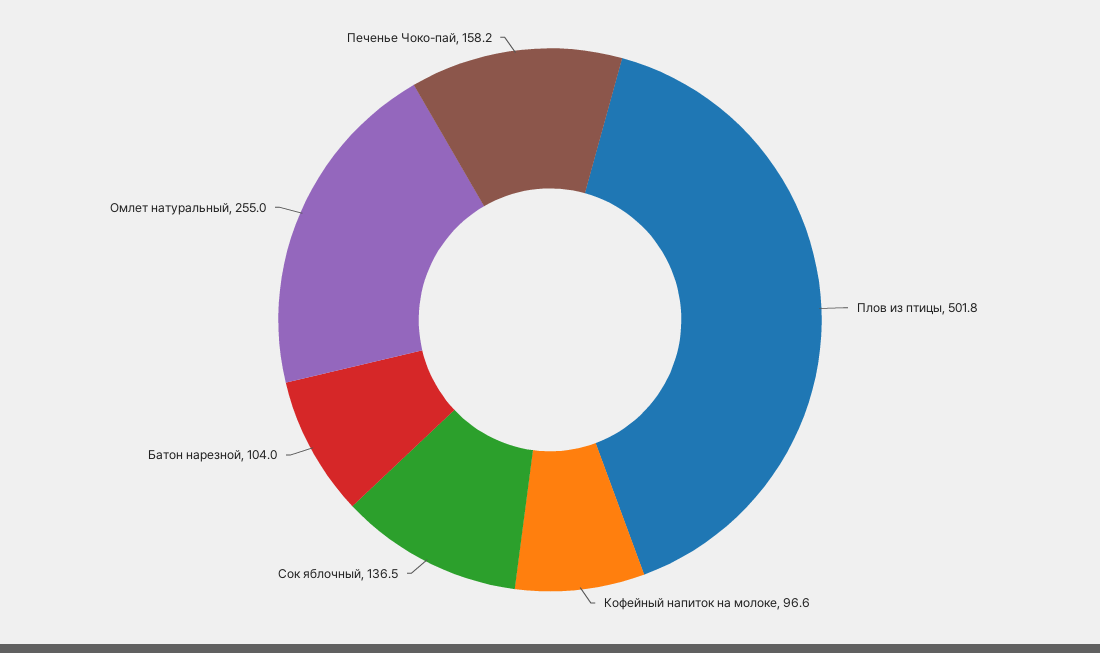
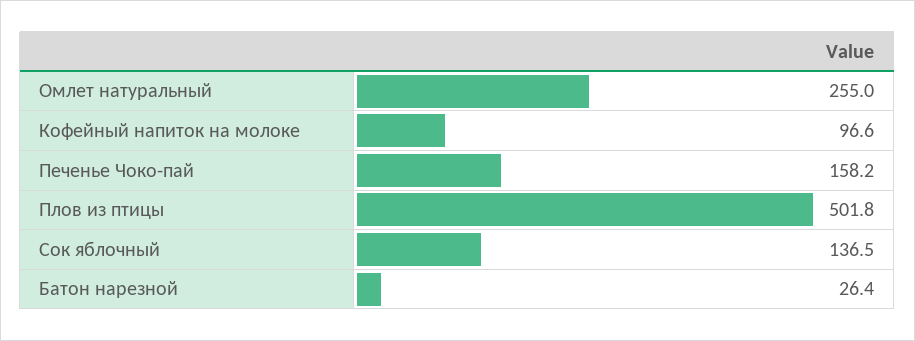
Батон нарезной: 104 -> 26.4

